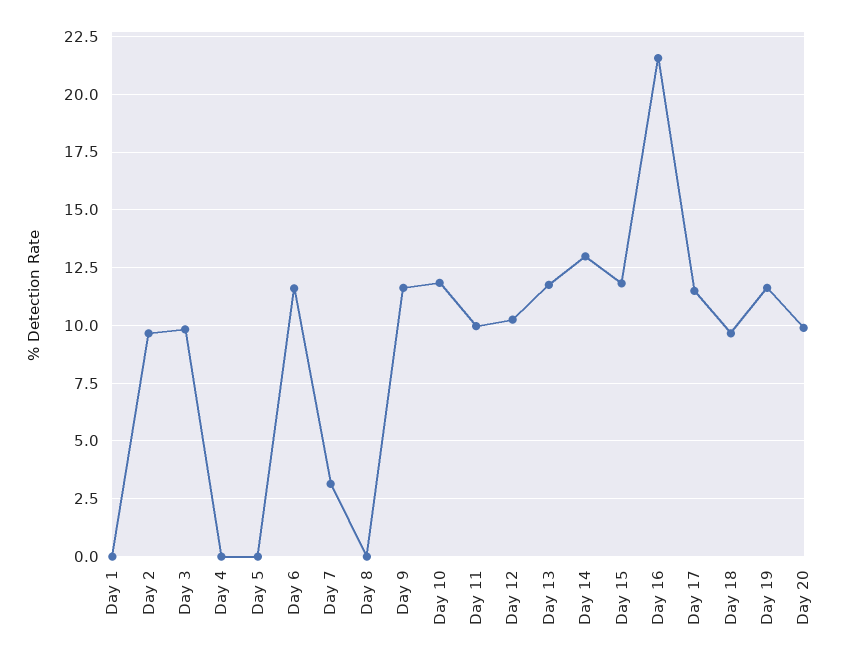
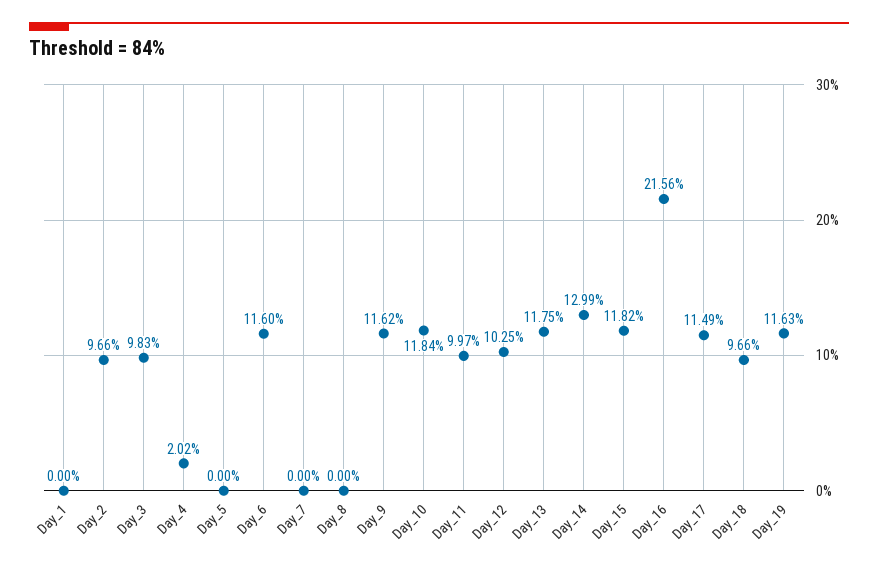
Day 4: 0 -> 2.02
Day 7: 3 -> 0
Day 20: 10 -> none

